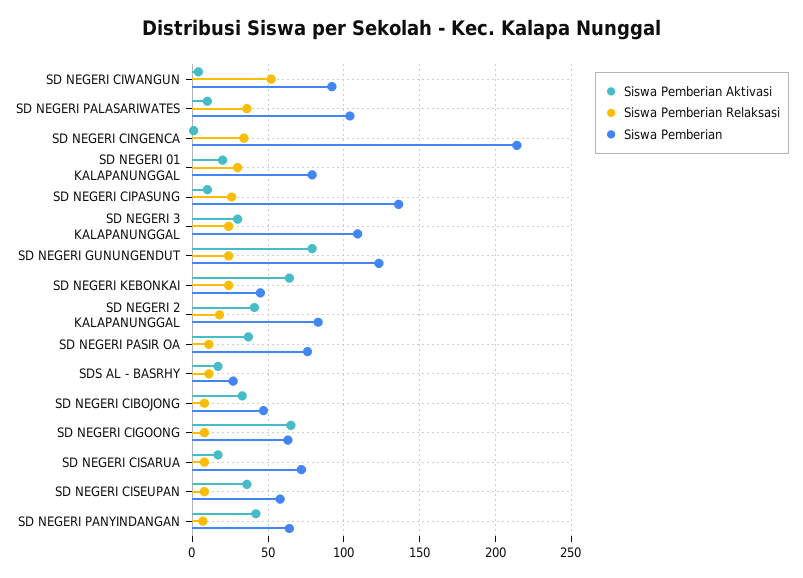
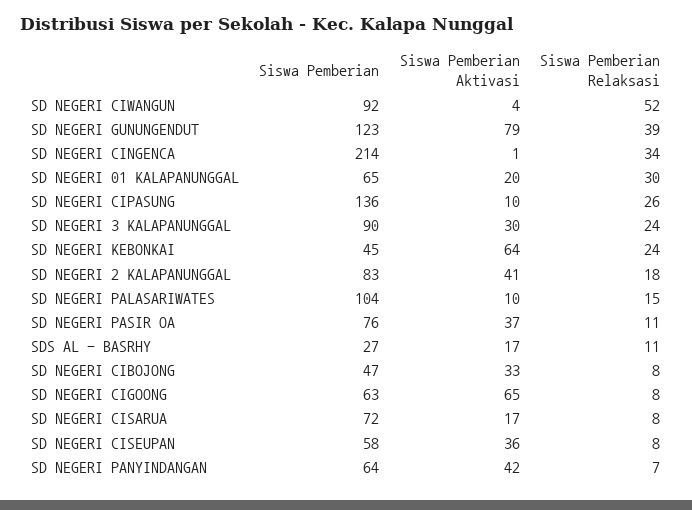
Siswa Pemberian Relaksasi, SD NEGERI PALASARIWATES: 35 -> 15
Siswa Pemberian, SD NEGERI 01 KALAPANUNGGAL: 80 -> 65
Siswa Pemberian, SD NEGERI 3 KALAPANUNGGAL: 110 -> 90
Siswa Pemberian Relaksasi, SD NEGERI GUNUNGENDUT: 25 -> 39

